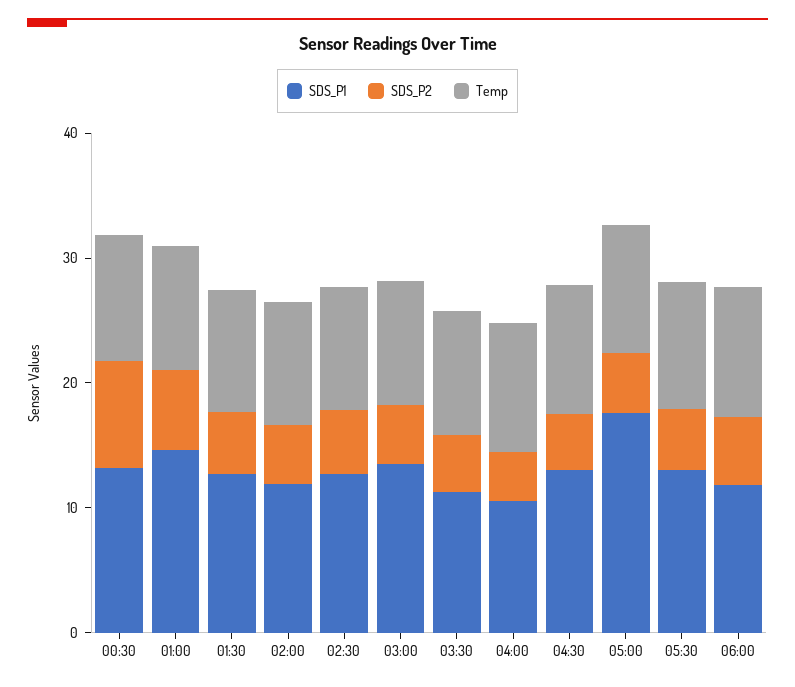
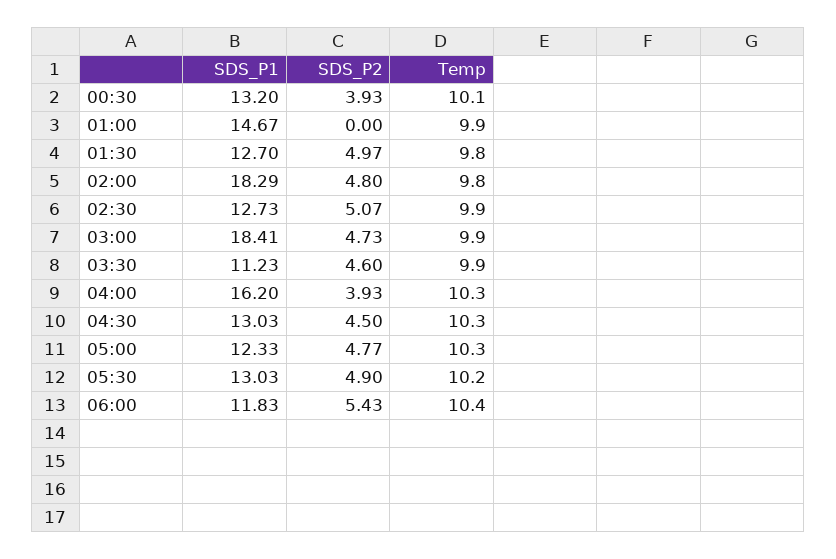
SDS_P2, 00:30: 8 -> 3.93
SDS_P2, 01:00: 6 -> 0
SDS_P1, 02:00: 12 -> 18.29
SDS_P1, 03:00: 14 -> 18.41
SDS_P1, 04:00: 10 -> 16.2
SDS_P1, 05:00: 18 -> 12.33

